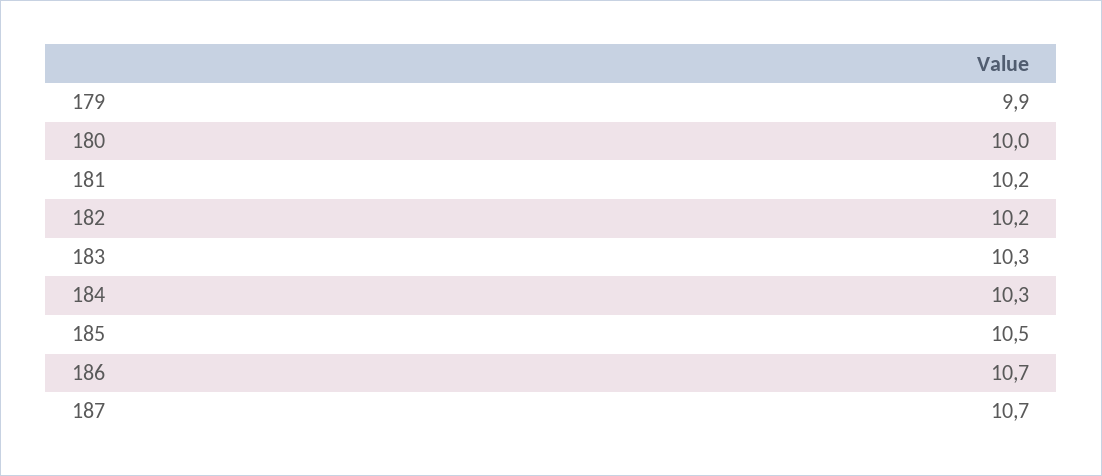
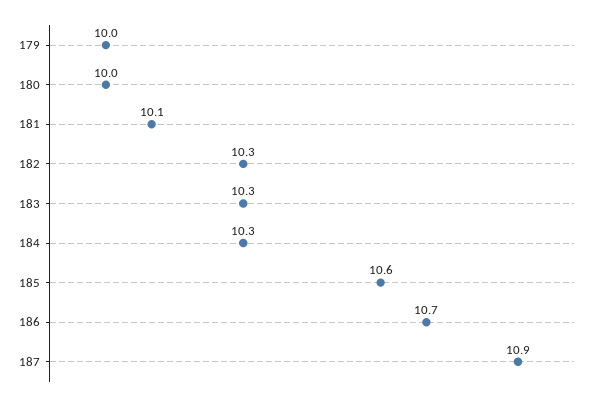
179: 9.9 -> 10
181: 10.2 -> 10.1
182: 10.2 -> 10.3
185: 10.5 -> 10.6
187: 10.7 -> 10.9

